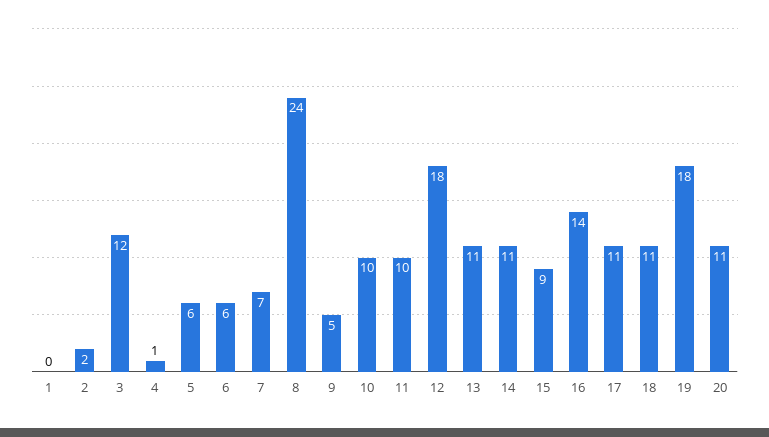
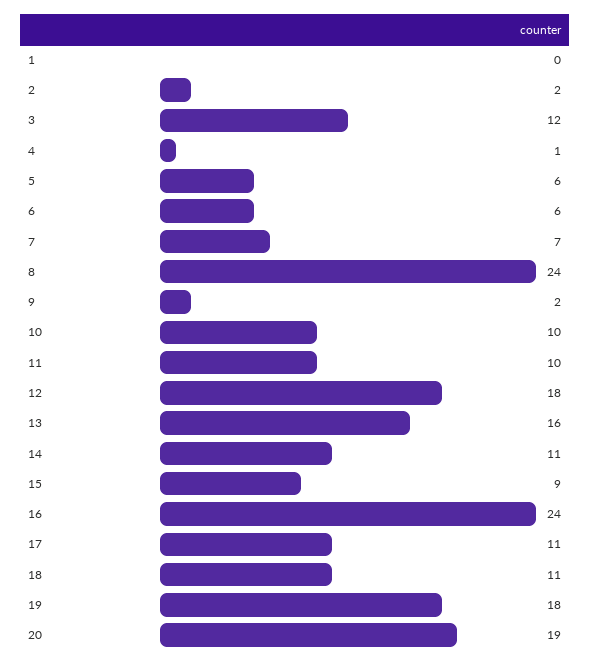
9: 5 -> 2
13: 11 -> 16
16: 14 -> 24
20: 11 -> 19

